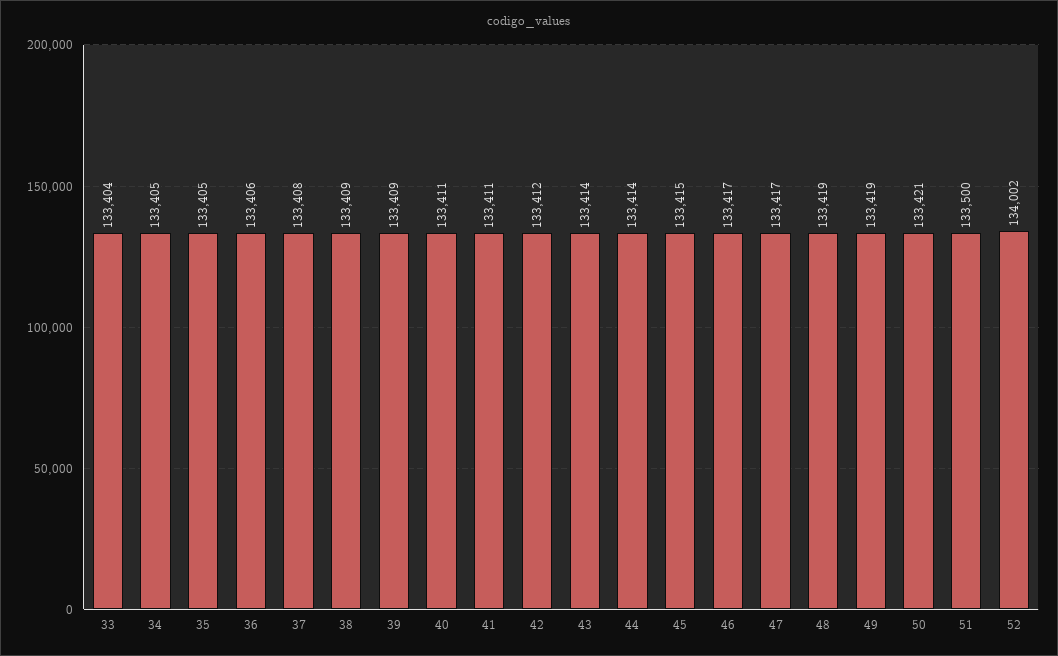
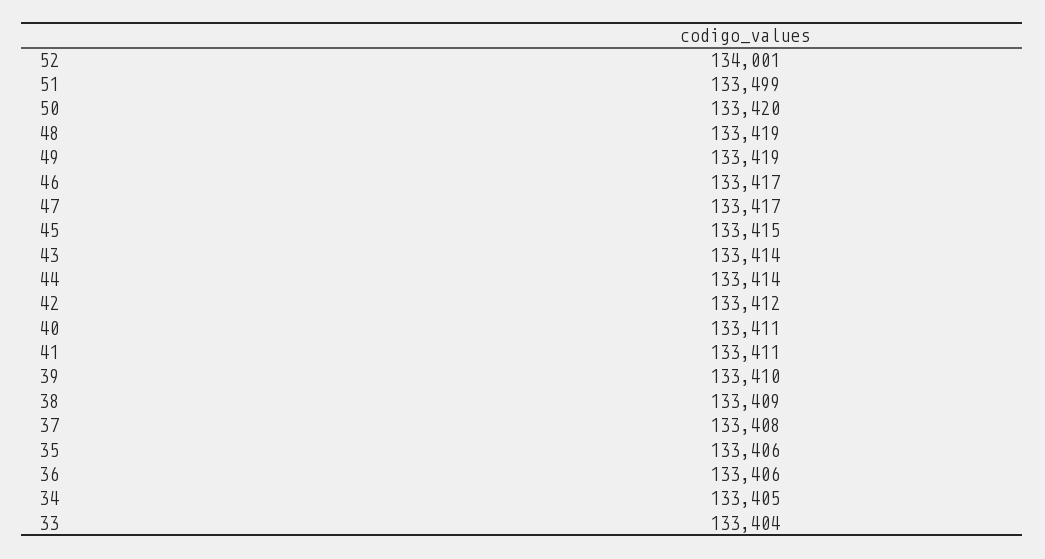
35: 133405 -> 133406
39: 133409 -> 133410
50: 133421 -> 133420
51: 133500 -> 133499
52: 134002 -> 134001

